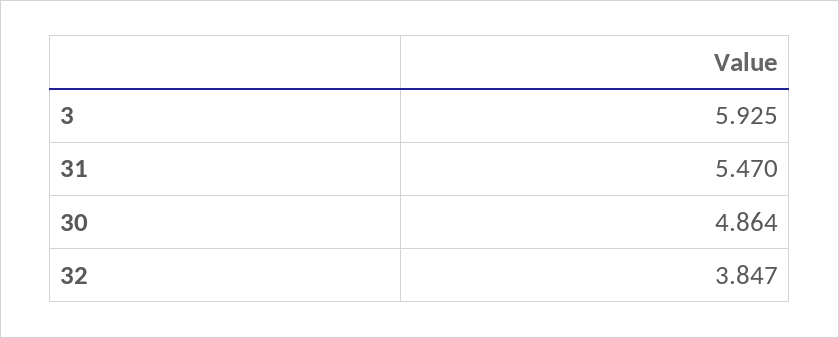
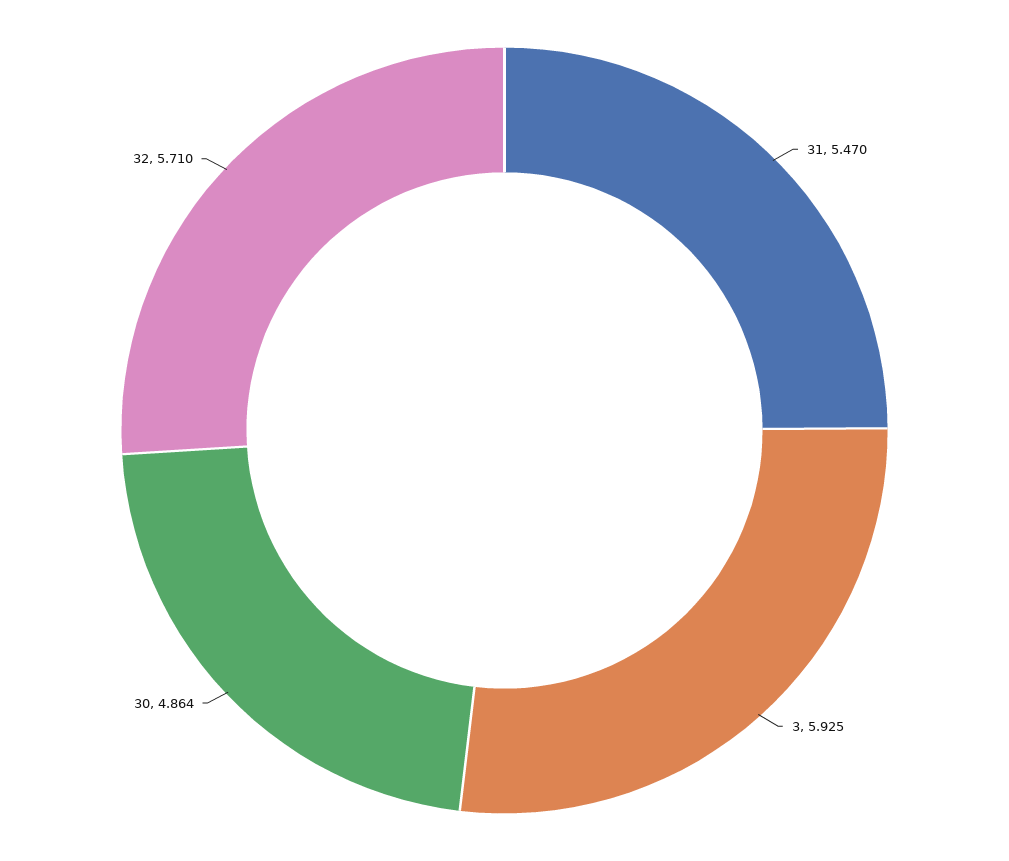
32: 3.847 -> 5.71

